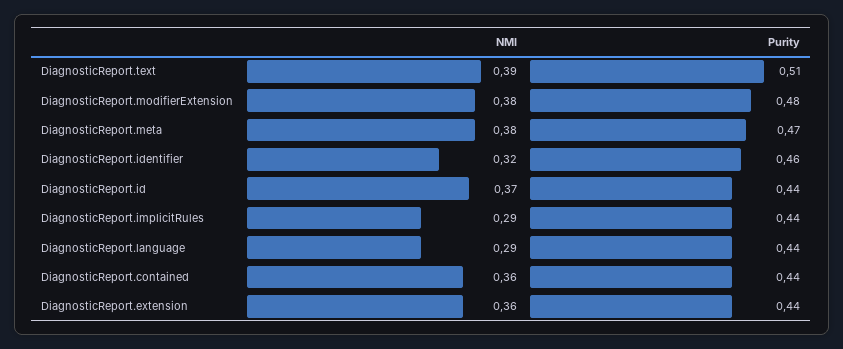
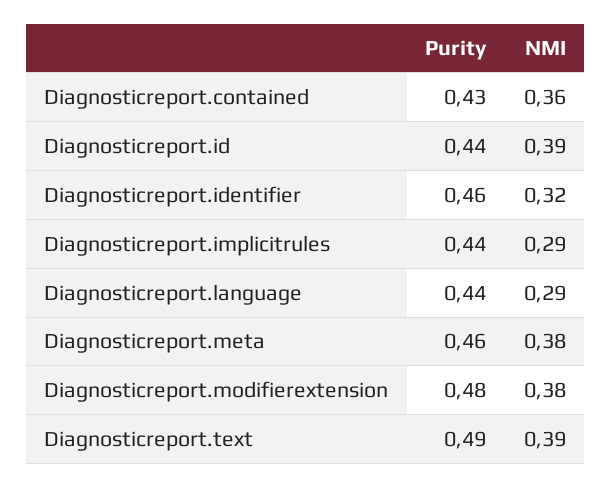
Purity, DiagnosticReport.text: 0.51 -> 0.49
Purity, DiagnosticReport.meta: 0.47 -> 0.46
NMI, DiagnosticReport.id: 0.37 -> 0.39
Purity, DiagnosticReport.contained: 0.44 -> 0.43
NMI, DiagnosticReport.extension: 0.36 -> none
Purity, DiagnosticReport.extension: 0.44 -> none

